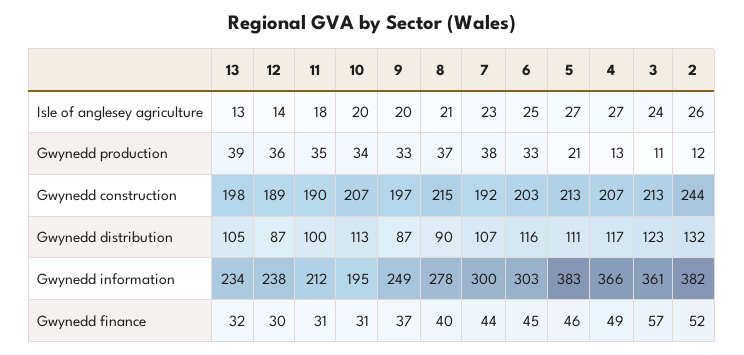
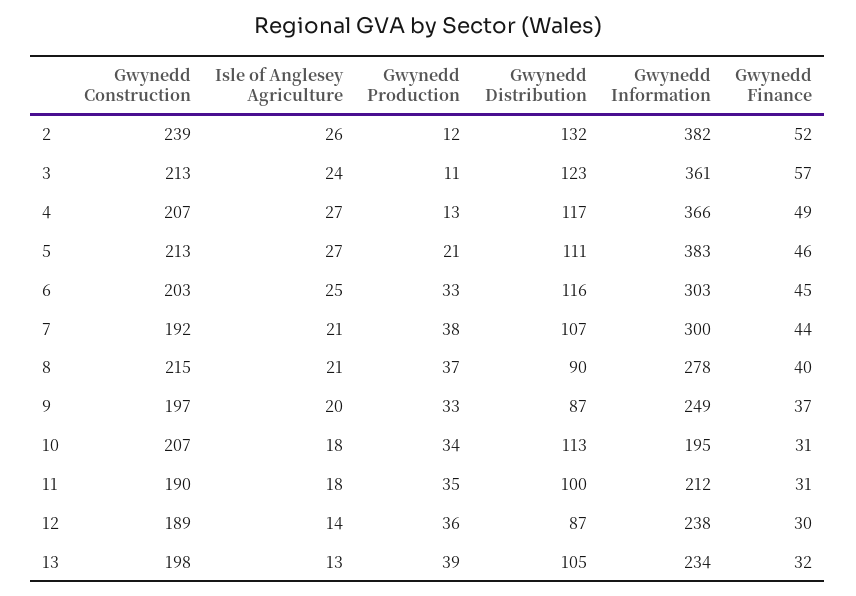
10, Isle of anglesey agriculture: 20 -> 18
7, Isle of anglesey agriculture: 23 -> 21
2, Gwynedd construction: 244 -> 239

